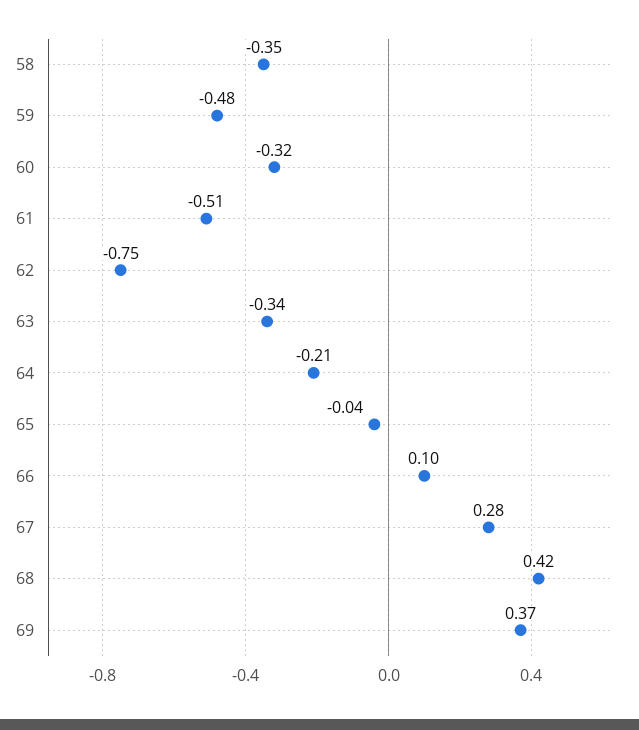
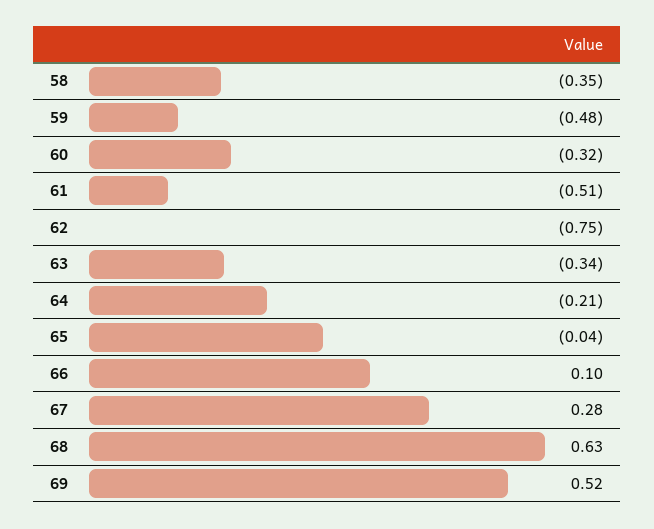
68: 0.42 -> 0.63
69: 0.37 -> 0.52

